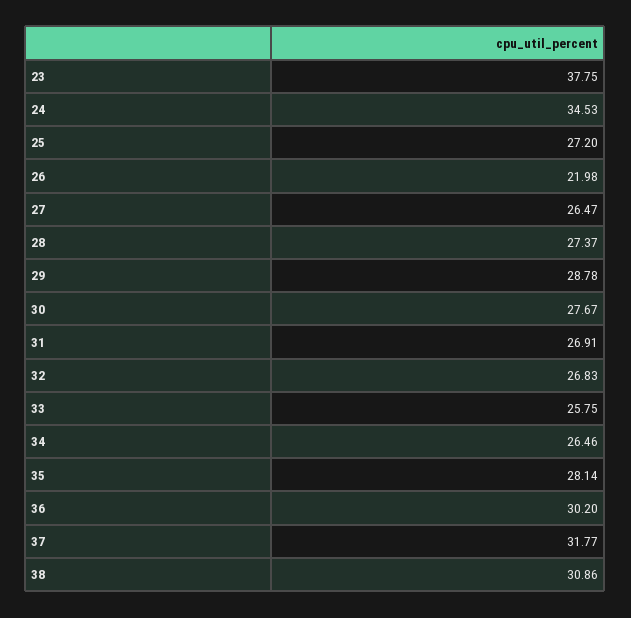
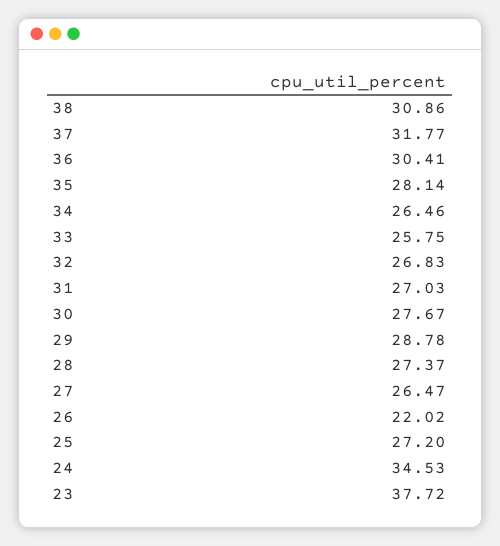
23: 37.75 -> 37.72
26: 21.98 -> 22.02
31: 26.91 -> 27.03
36: 30.2 -> 30.41

